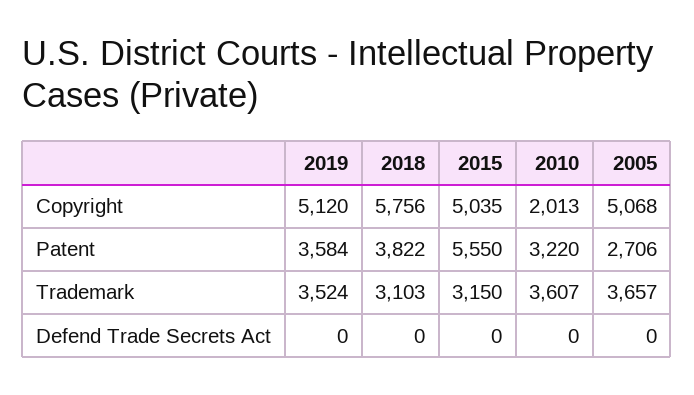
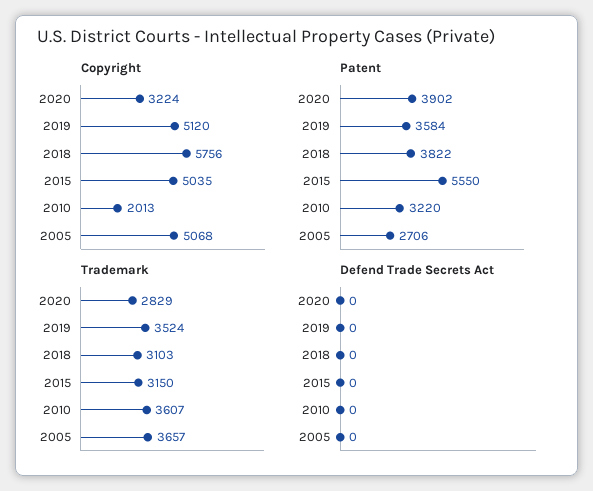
Copyright, 2020: none -> 3224
Patent, 2020: none -> 3902
Trademark, 2020: none -> 2829
Defend Trade Secrets Act, 2020: none -> 0

